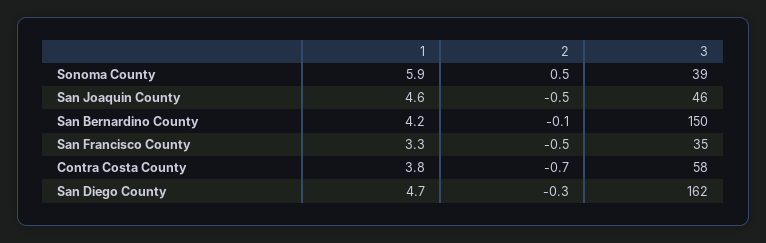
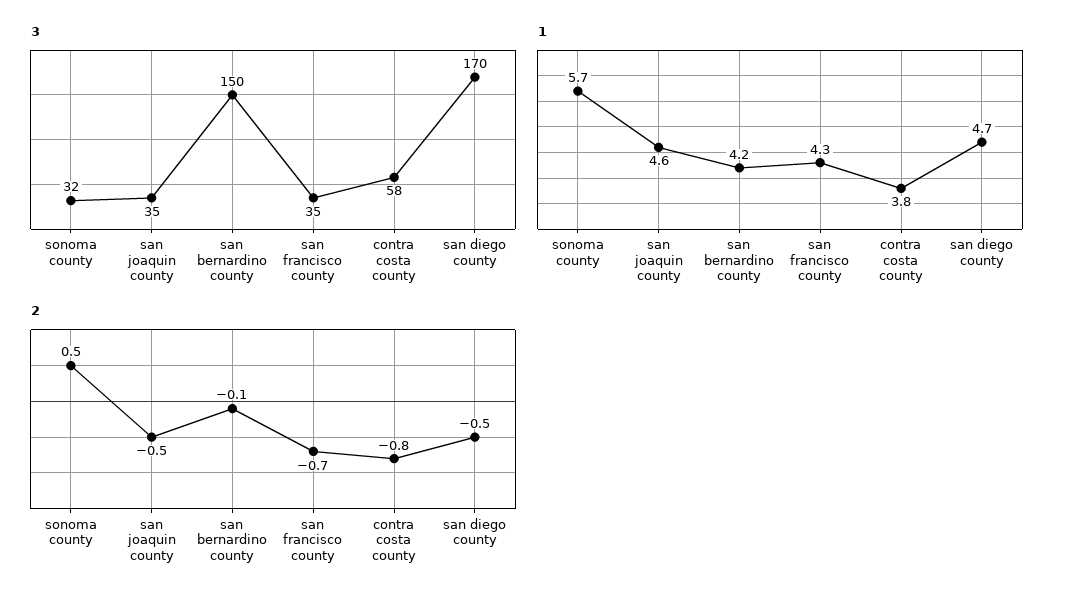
1, Sonoma County: 5.9 -> 5.7
3, Sonoma County: 39 -> 32
3, San Joaquin County: 46 -> 35
1, San Francisco County: 3.3 -> 4.3
2, San Francisco County: -0.5 -> -0.7
2, Contra Costa County: -0.7 -> -0.8
2, San Diego County: -0.3 -> -0.5
3, San Diego County: 162 -> 170

